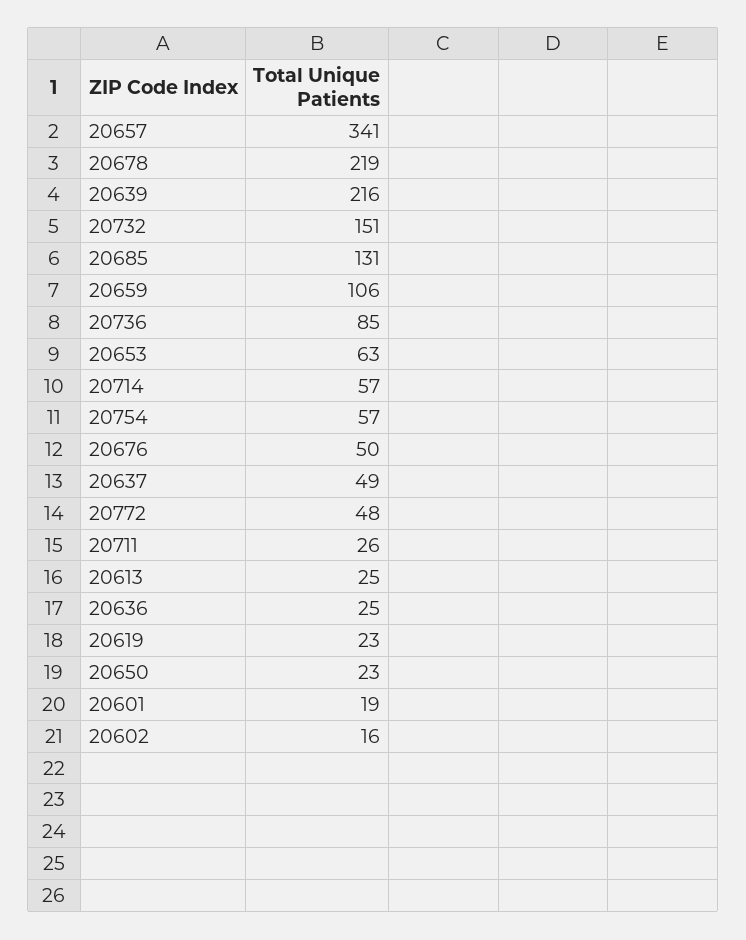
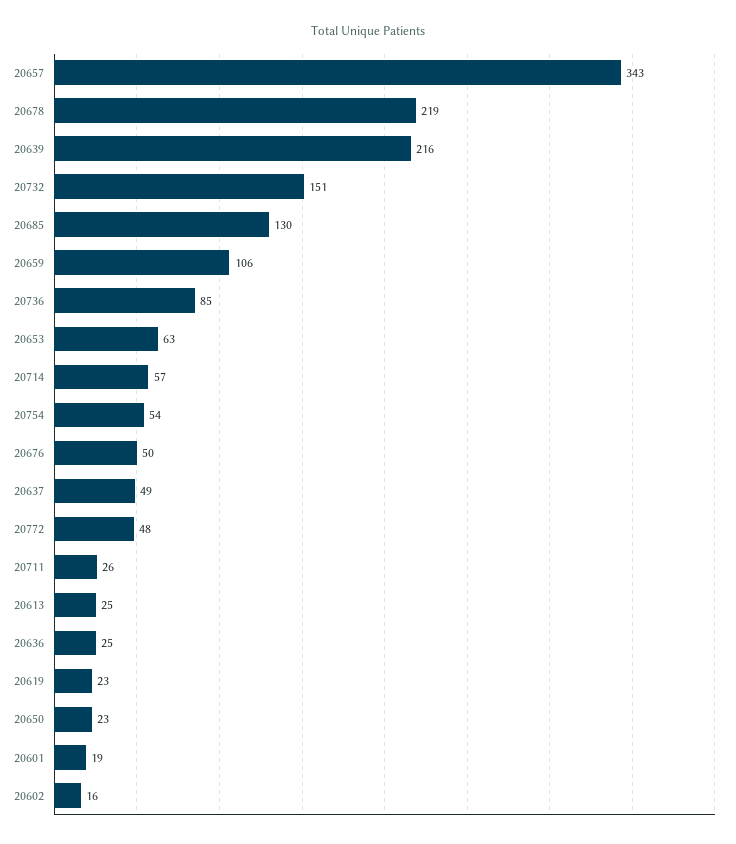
20657: 341 -> 343
20685: 131 -> 130
20754: 57 -> 54

